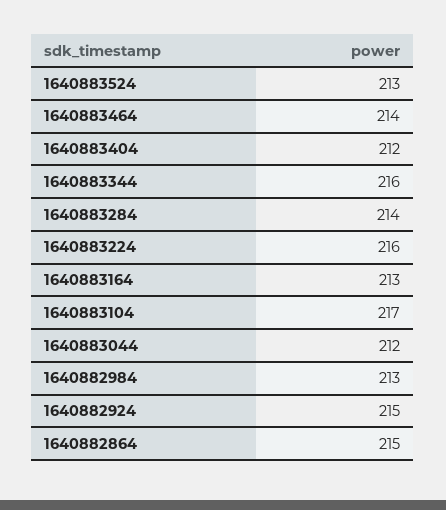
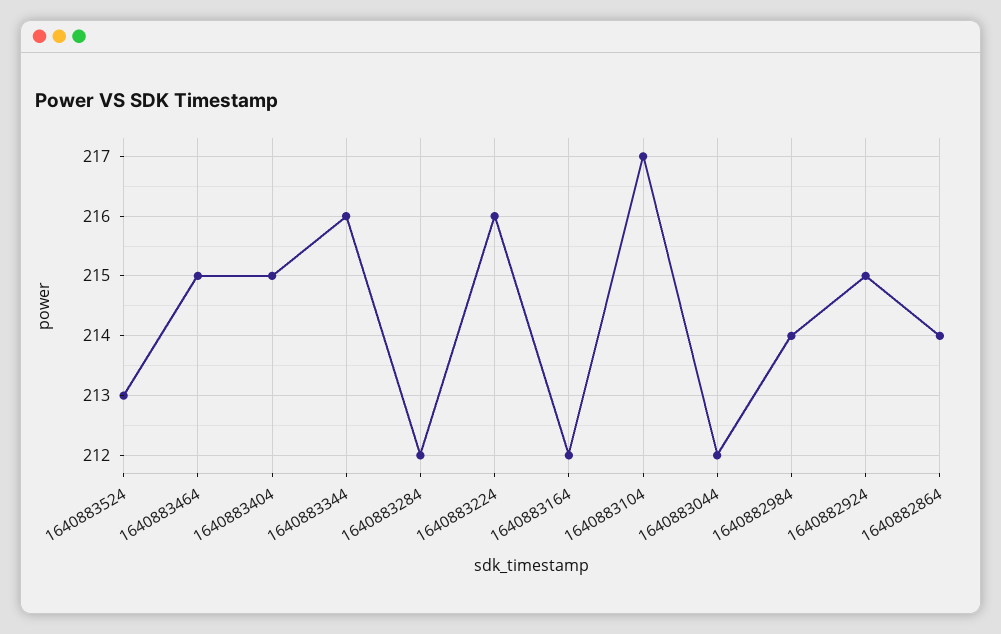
1640883464: 214 -> 215
1640883404: 212 -> 215
1640883284: 214 -> 212
1640883164: 213 -> 212
1640882984: 213 -> 214
1640882864: 215 -> 214

